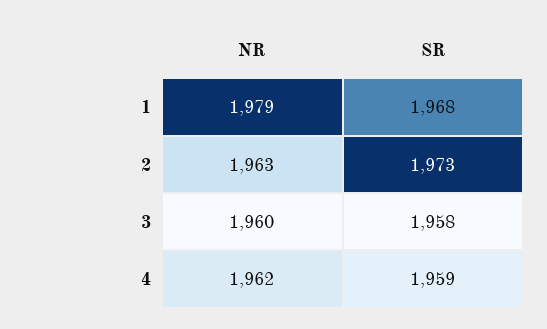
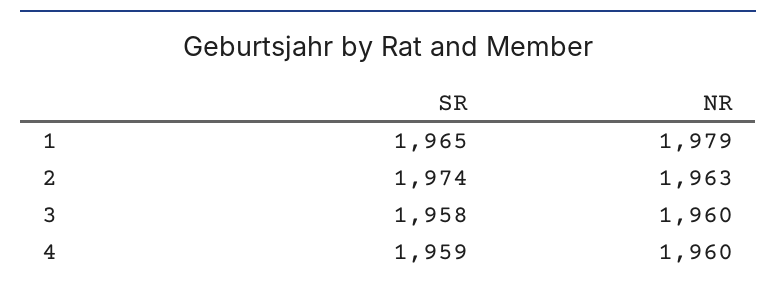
SR, 1: 1968 -> 1965
SR, 2: 1973 -> 1974
NR, 4: 1962 -> 1960

